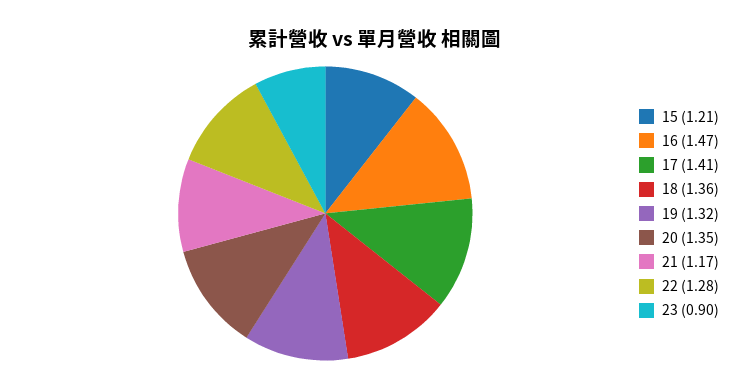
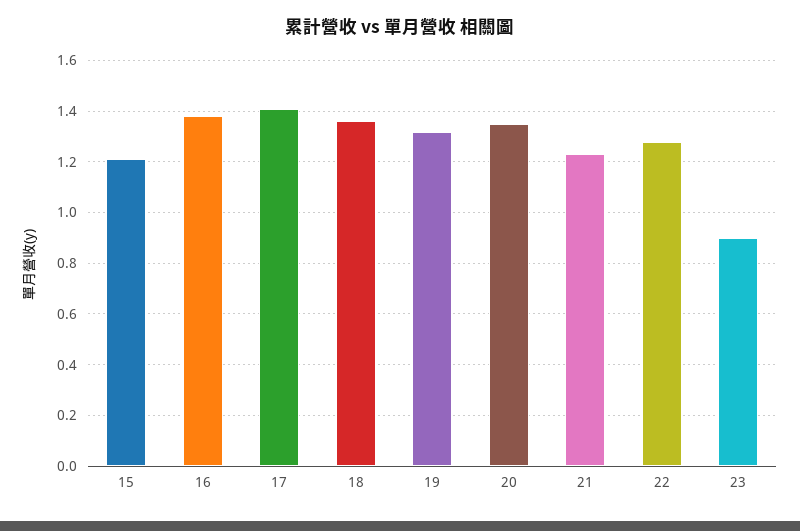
16: 1.47 -> 1.375
21: 1.17 -> 1.225

